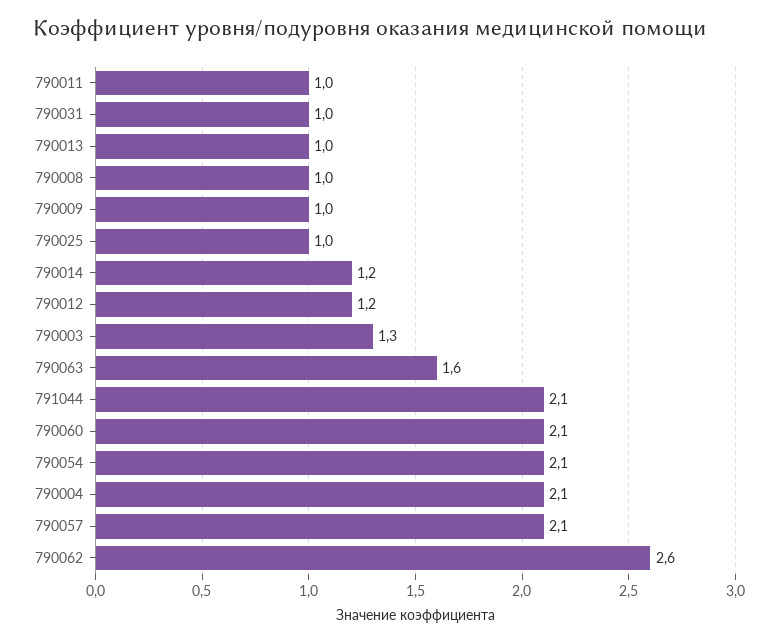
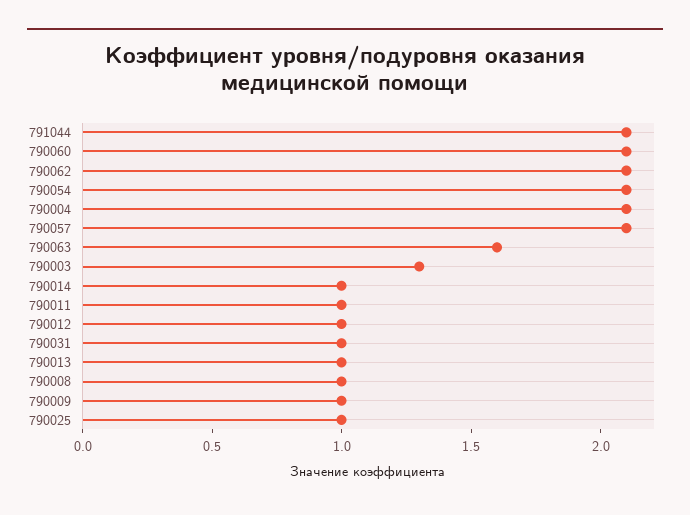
790014: 1.2 -> 1
790012: 1.2 -> 1
790062: 2.6 -> 2.1

